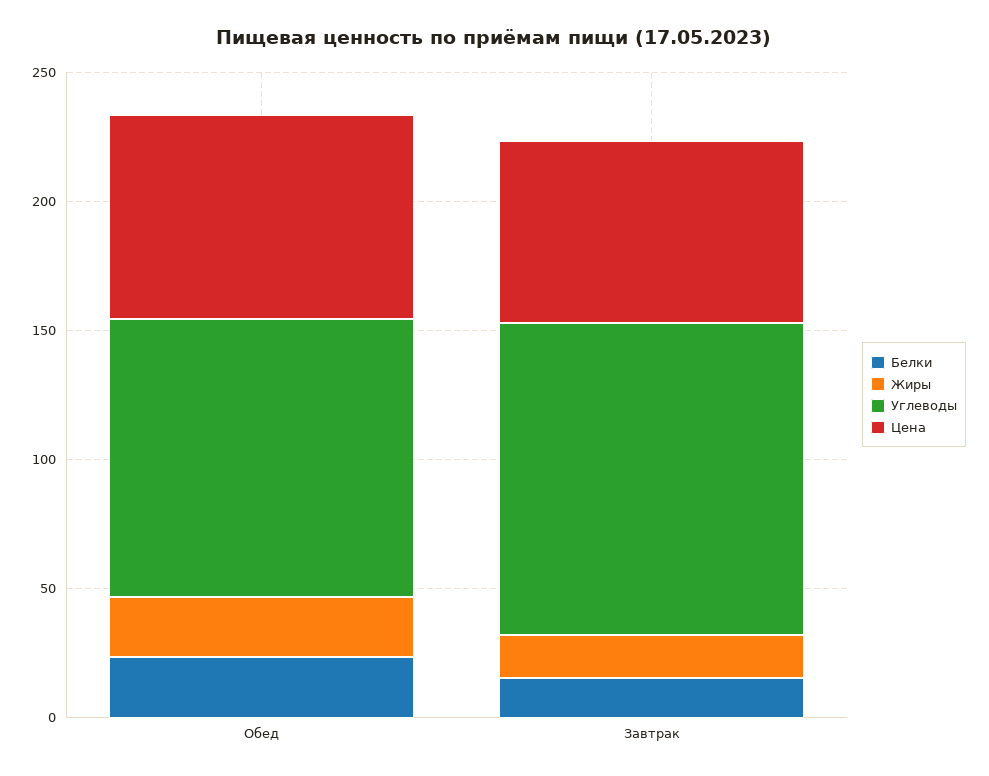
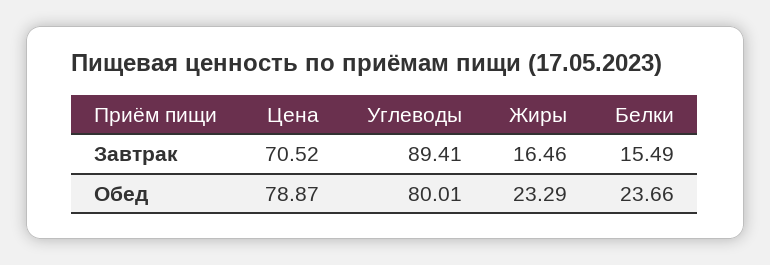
Углеводы, Обед: 110 -> 80.01
Углеводы, Завтрак: 120 -> 89.41

